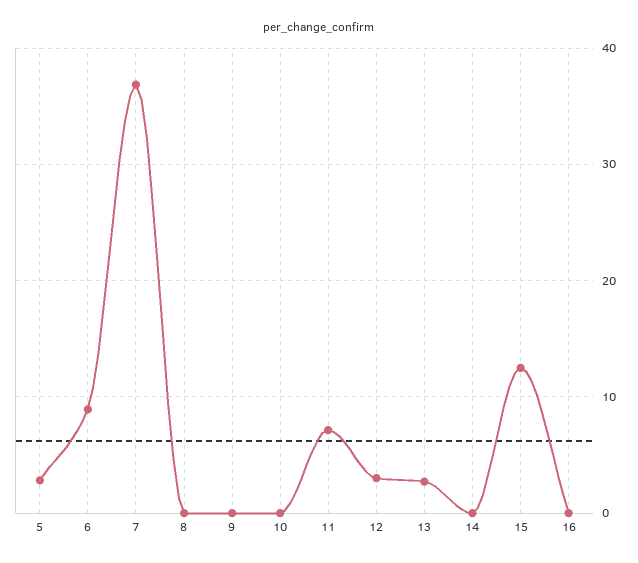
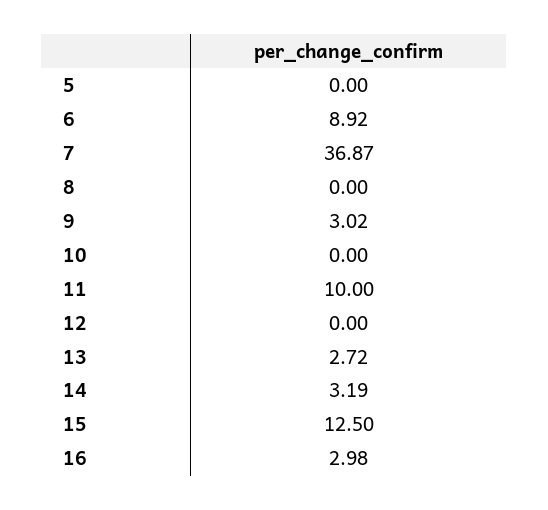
5: 3 -> 0
9: 0 -> 3.02
11: 7 -> 10
12: 3 -> 0
14: 0 -> 3.19
16: 0 -> 2.98

